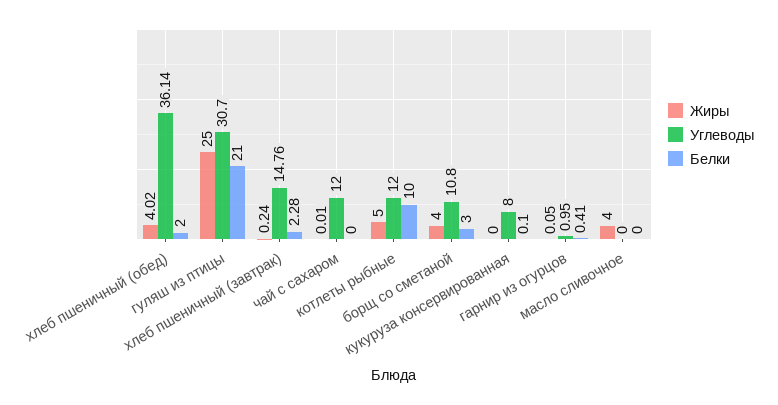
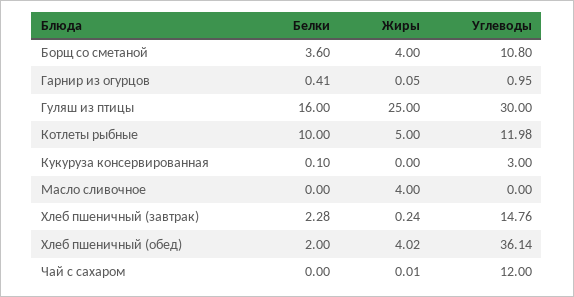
Углеводы, гуляш из птицы: 30.7 -> 30
Белки, гуляш из птицы: 21 -> 16
Углеводы, котлеты рыбные: 12 -> 11.98
Белки, борщ со сметаной: 3 -> 3.6
Углеводы, кукуруза консервированная: 8 -> 3

